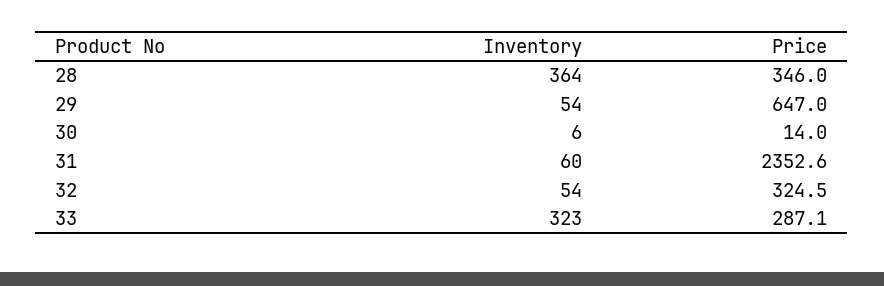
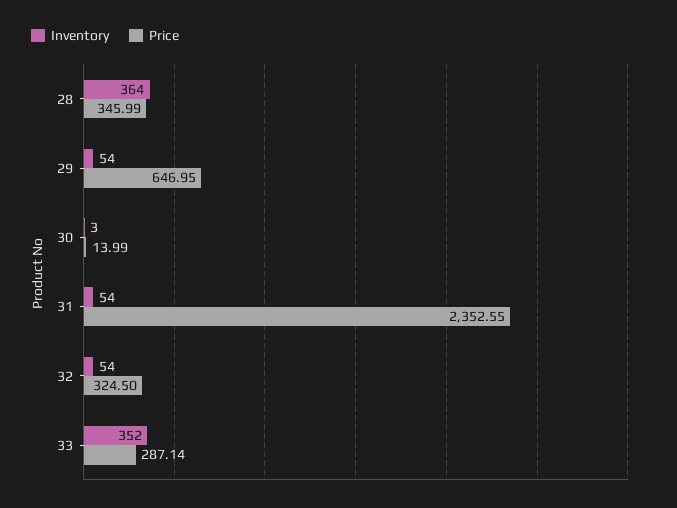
Inventory, 30: 6 -> 3
Inventory, 31: 60 -> 54
Inventory, 33: 323 -> 352

